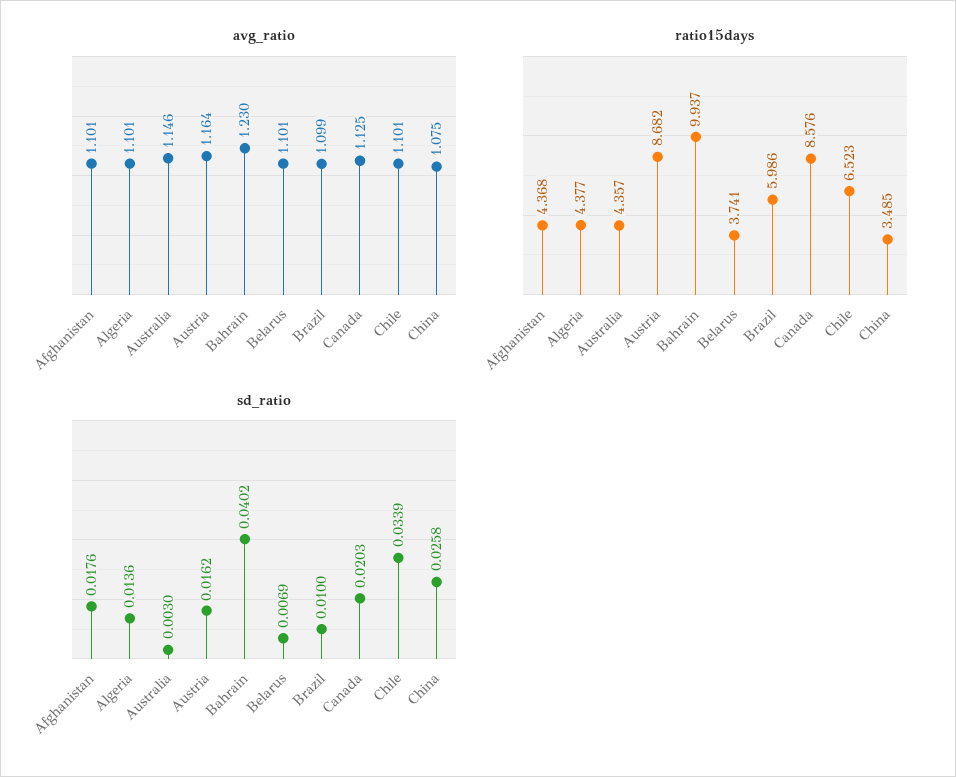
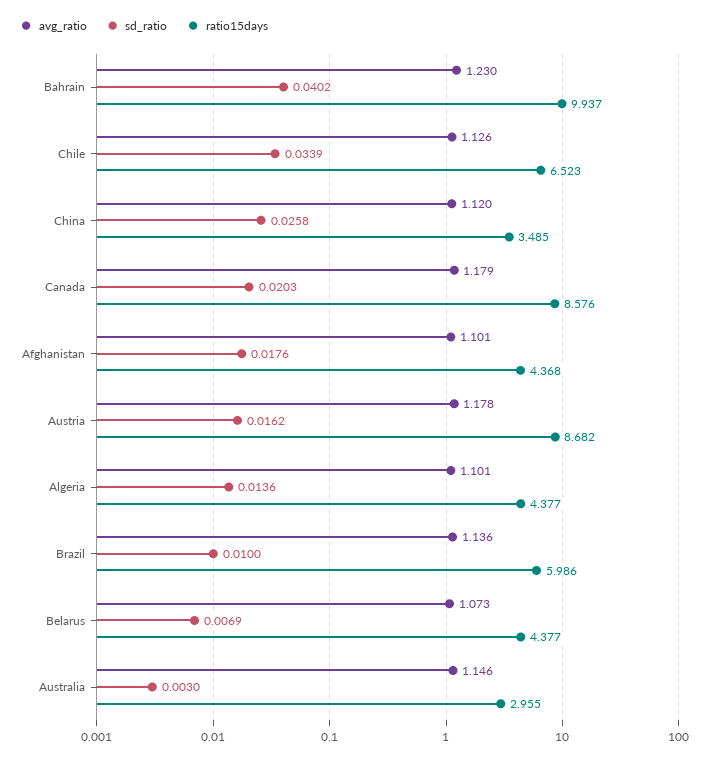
avg_ratio, Austria: 1.164 -> 1.178
avg_ratio, Belarus: 1.101 -> 1.073
avg_ratio, Brazil: 1.099 -> 1.136
avg_ratio, Canada: 1.125 -> 1.179
avg_ratio, Chile: 1.101 -> 1.126
avg_ratio, China: 1.075 -> 1.12
ratio15days, Australia: 4.357 -> 2.955
ratio15days, Belarus: 3.741 -> 4.377

